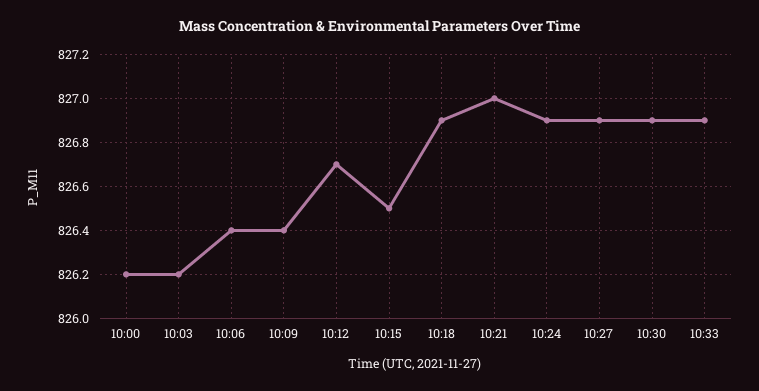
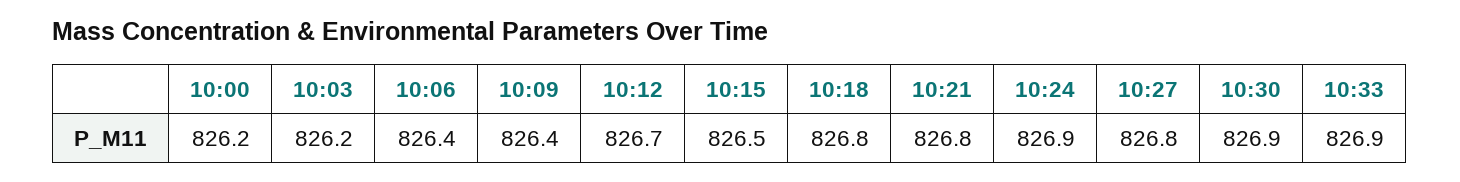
10:18: 826.9 -> 826.8
10:21: 827 -> 826.8
10:27: 826.9 -> 826.8

